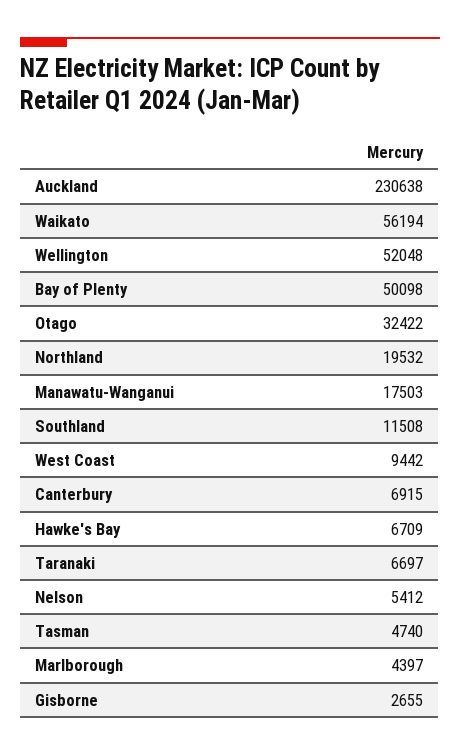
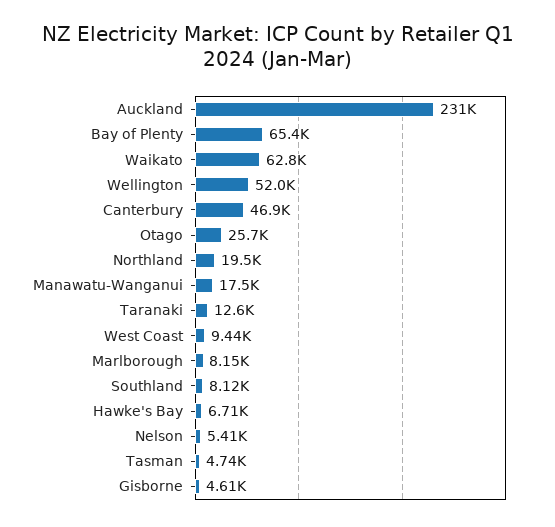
Waikato: 56194 -> 62800
Bay of Plenty: 50098 -> 65400
Otago: 32422 -> 25700
Southland: 11508 -> 8120
Canterbury: 6915 -> 46900
Taranaki: 6697 -> 12600
Marlborough: 4397 -> 8150
Gisborne: 2655 -> 4610

